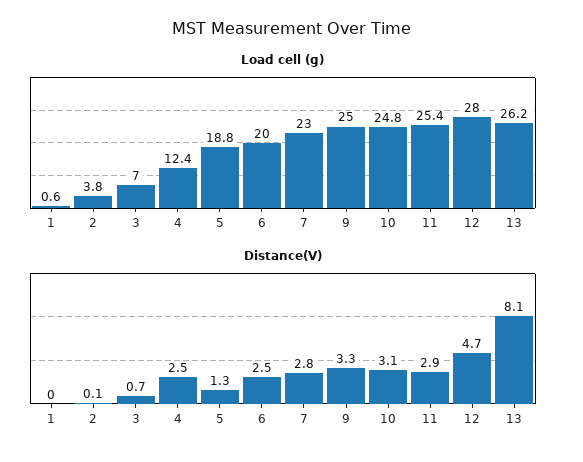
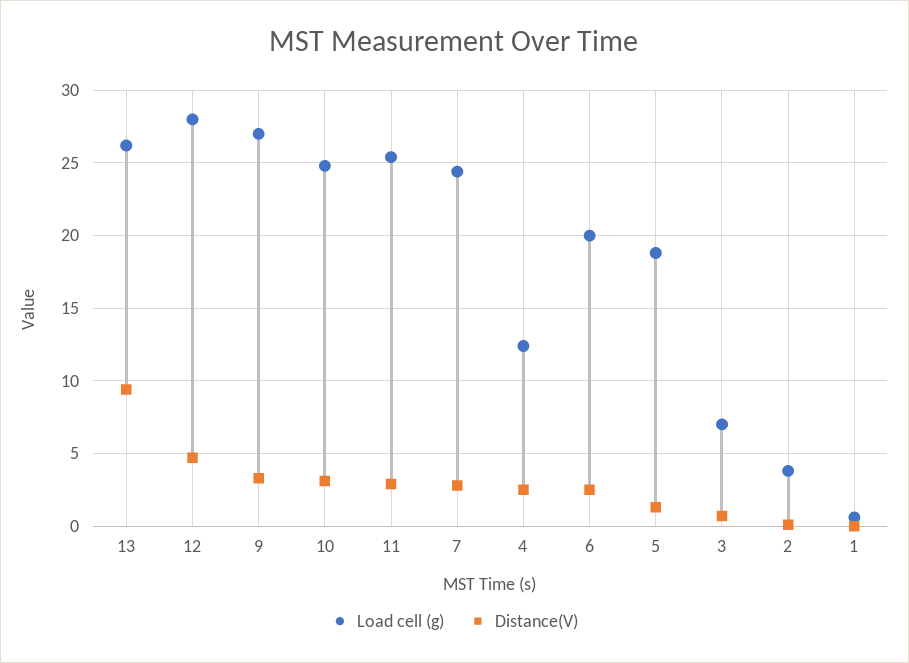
Load cell (g), 7: 23 -> 24.5
Load cell (g), 9: 25 -> 27
Distance(V), 13: 8.1 -> 9.5

